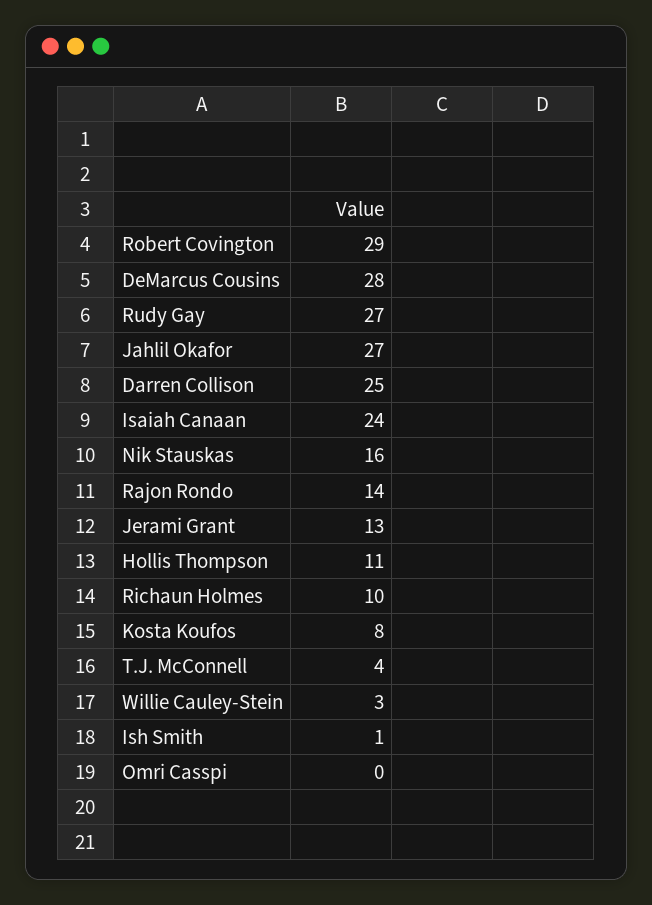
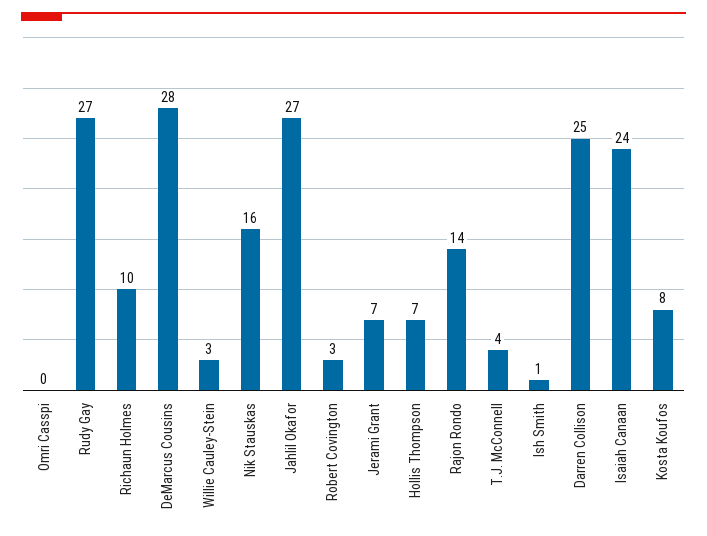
Robert Covington: 29 -> 3
Jerami Grant: 13 -> 7
Hollis Thompson: 11 -> 7

